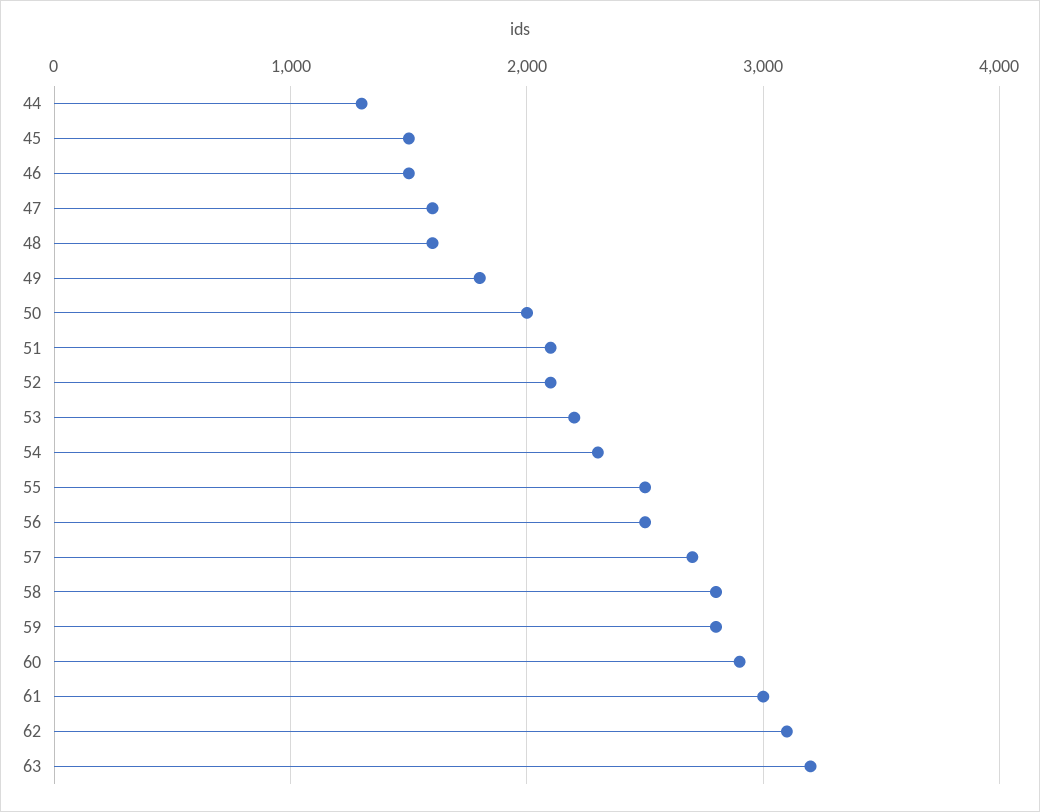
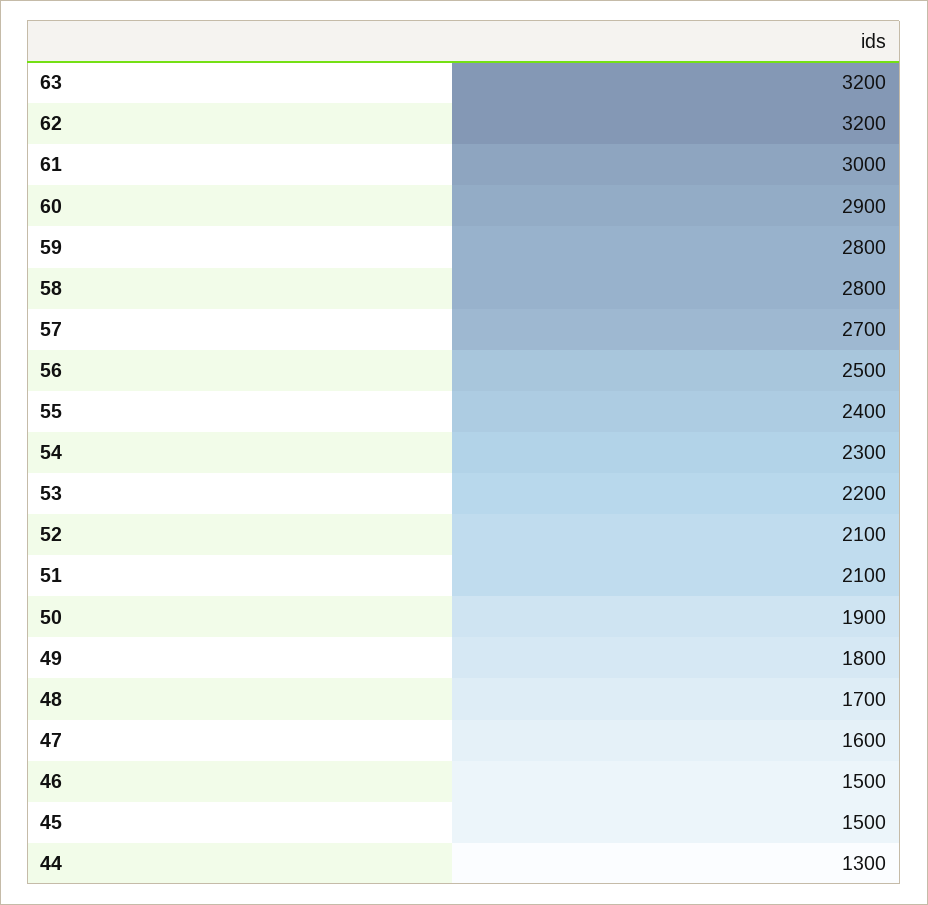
48: 1600 -> 1700
50: 2000 -> 1900
55: 2500 -> 2400
62: 3100 -> 3200

